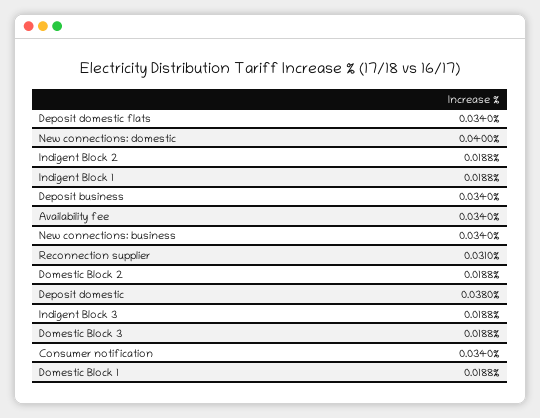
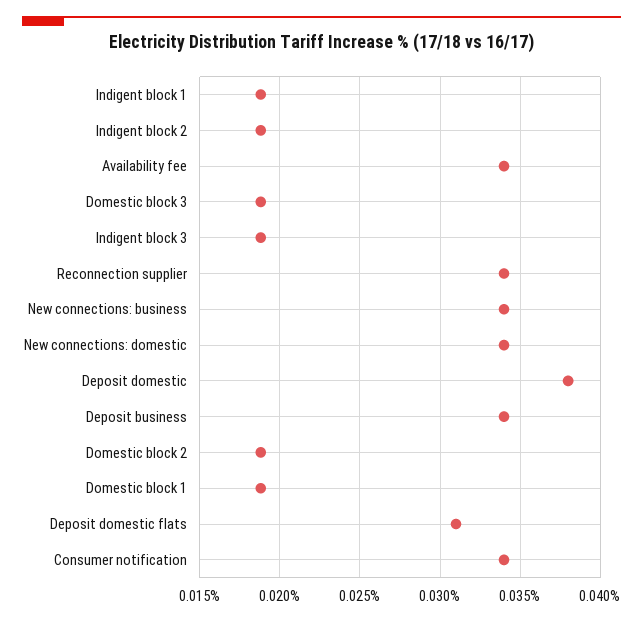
Deposit domestic flats: 0.034 -> 0.031
New connections: domestic: 0.04 -> 0.034
Reconnection supplier: 0.031 -> 0.034

